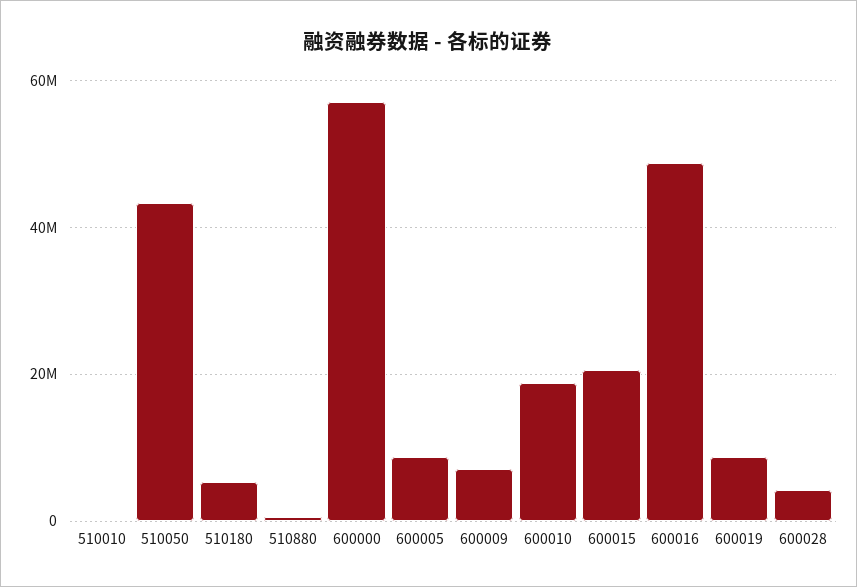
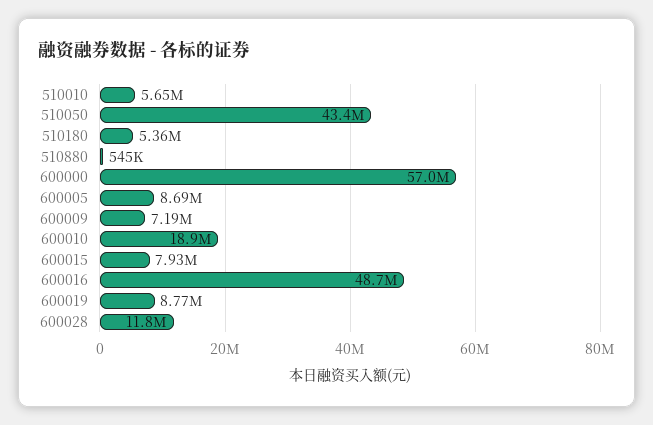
510010: 0 -> 5650000
600015: 20000000 -> 7930000
600028: 4000000 -> 11800000

